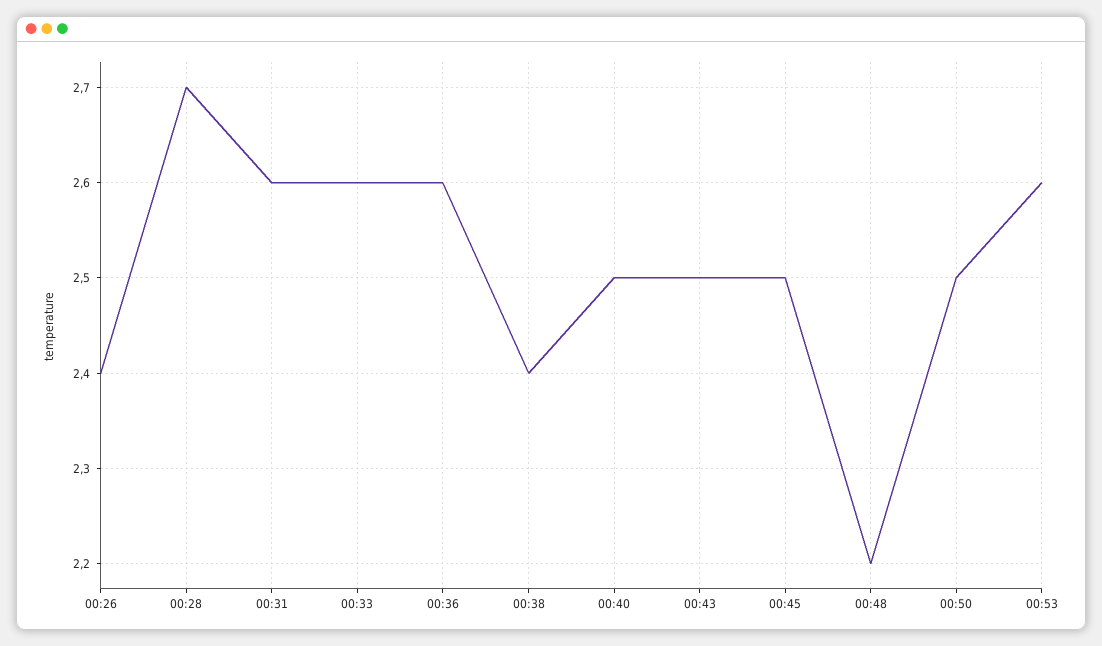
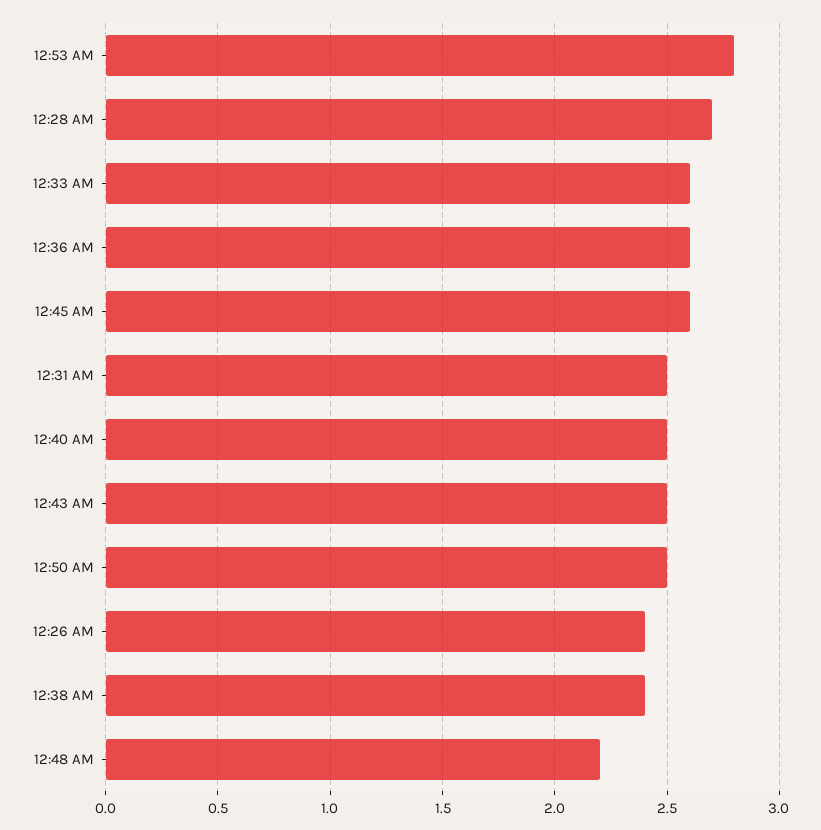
00:31: 2.6 -> 2.5
00:45: 2.5 -> 2.6
00:53: 2.6 -> 2.8

